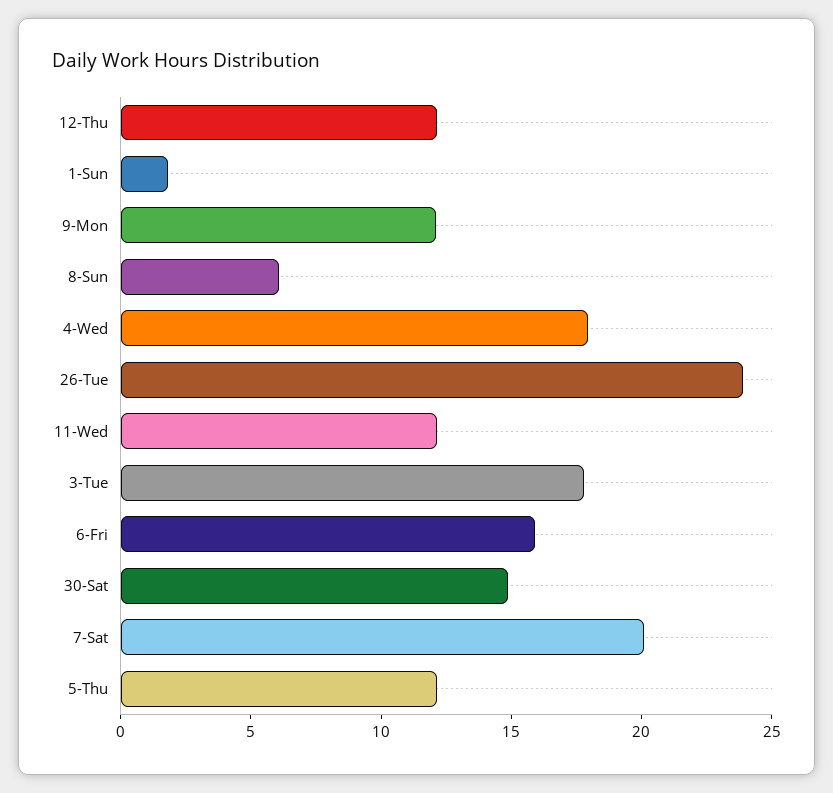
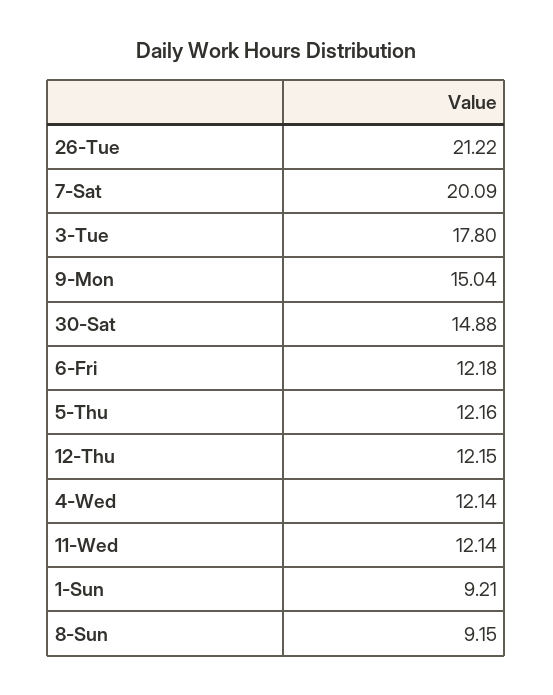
1-Sun: 2 -> 9.21
9-Mon: 12 -> 15.04
8-Sun: 6 -> 9.15
4-Wed: 18 -> 12.14
26-Tue: 24 -> 21.22
6-Fri: 16 -> 12.18

